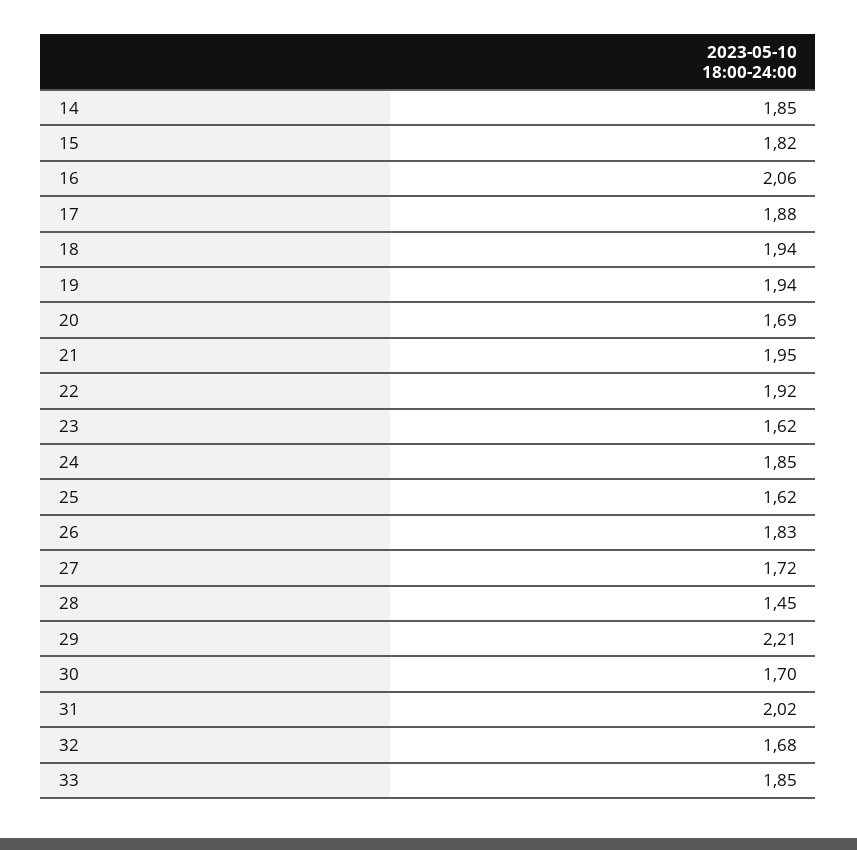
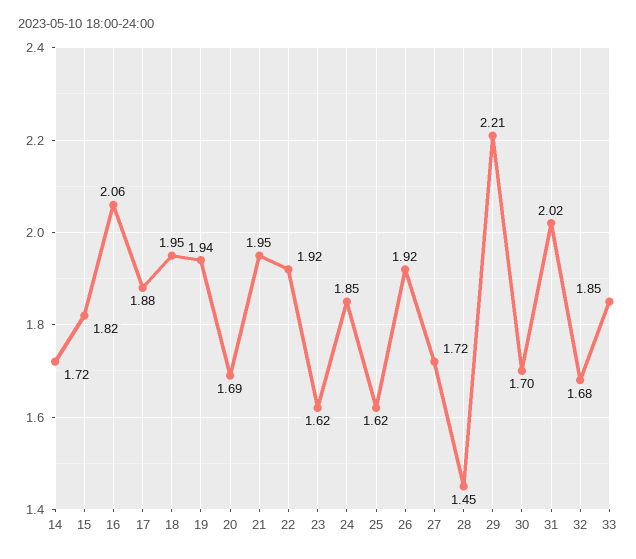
14: 1.85 -> 1.72
18: 1.94 -> 1.95
26: 1.83 -> 1.92

